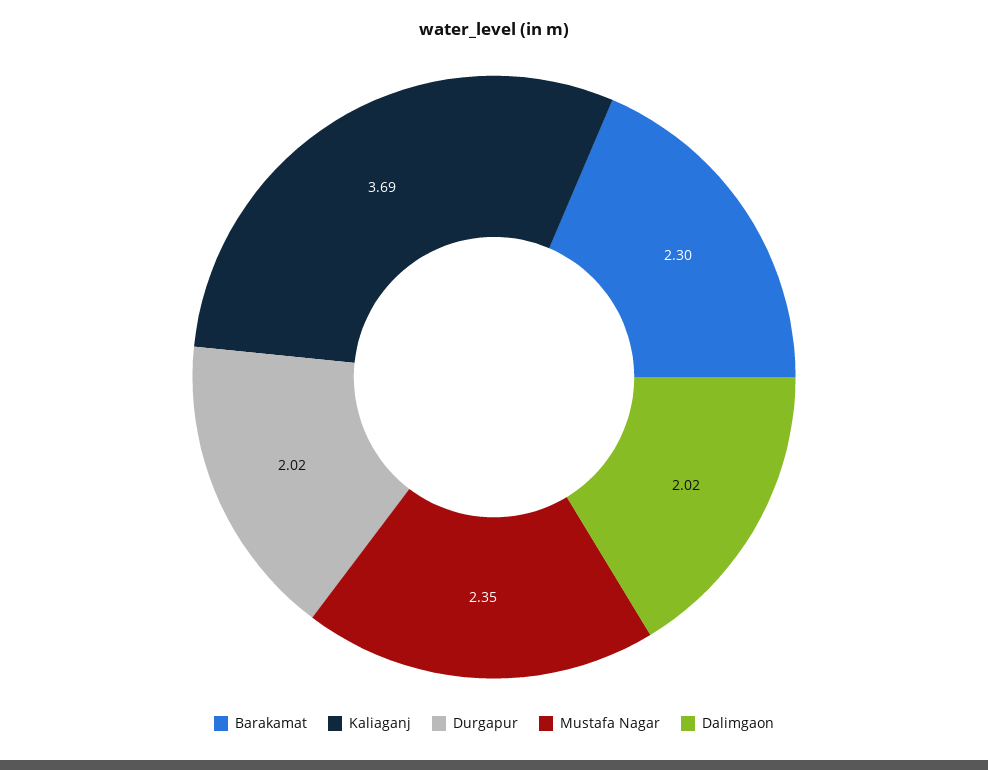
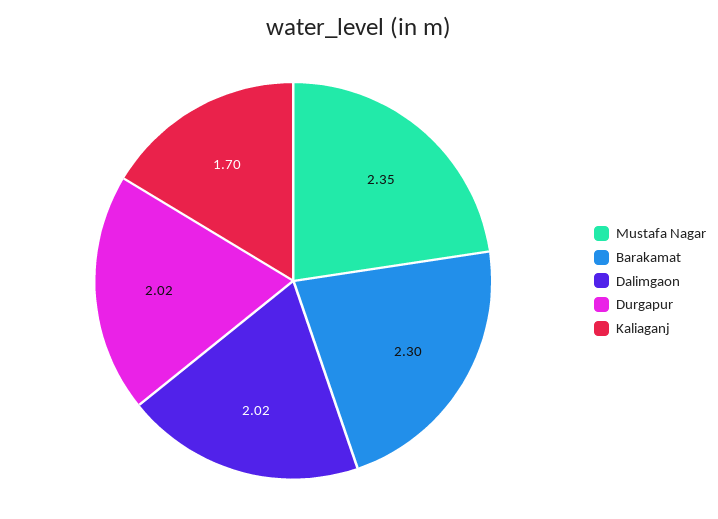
Kaliaganj: 3.69 -> 1.7

